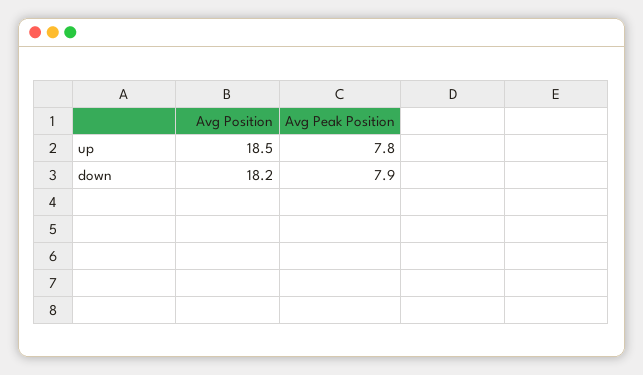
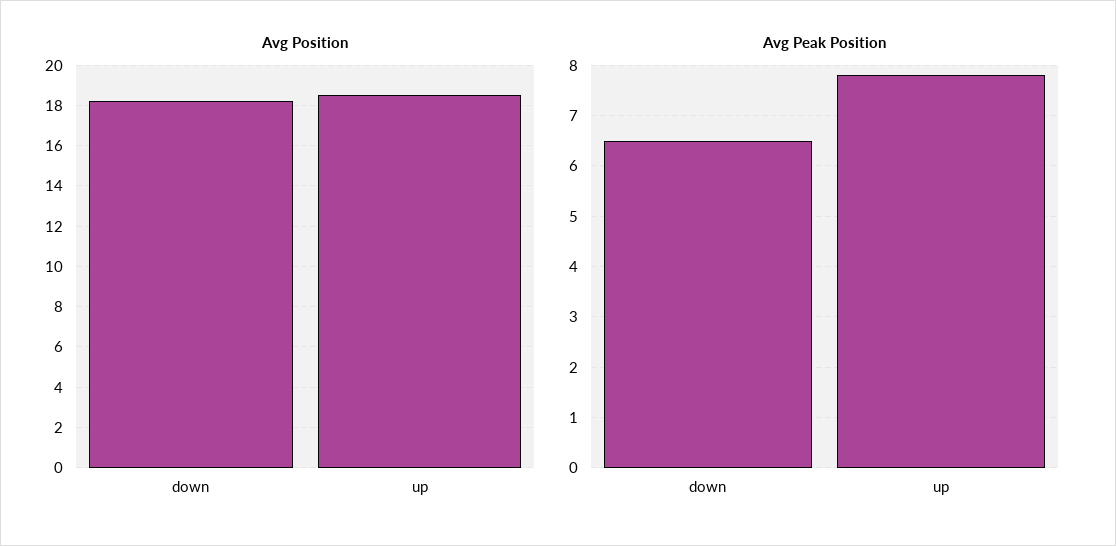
Avg Peak Position, down: 7.9 -> 6.5

